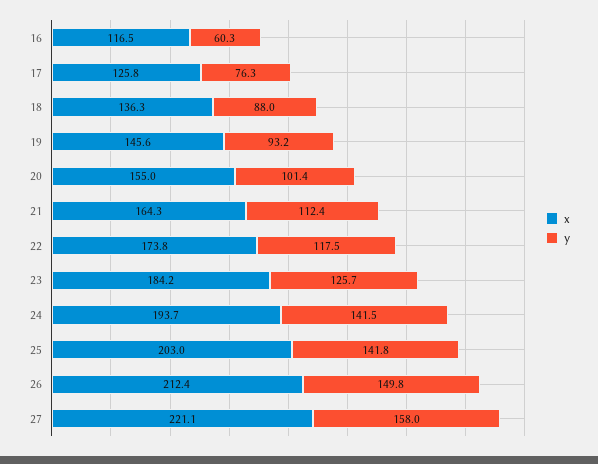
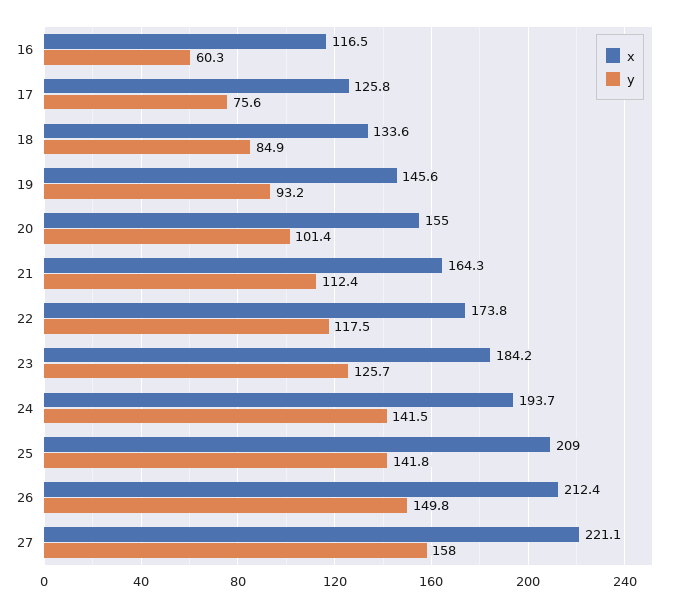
y, 17: 76.3 -> 75.6
x, 18: 136.3 -> 133.6
y, 18: 88 -> 84.9
x, 25: 203 -> 209

